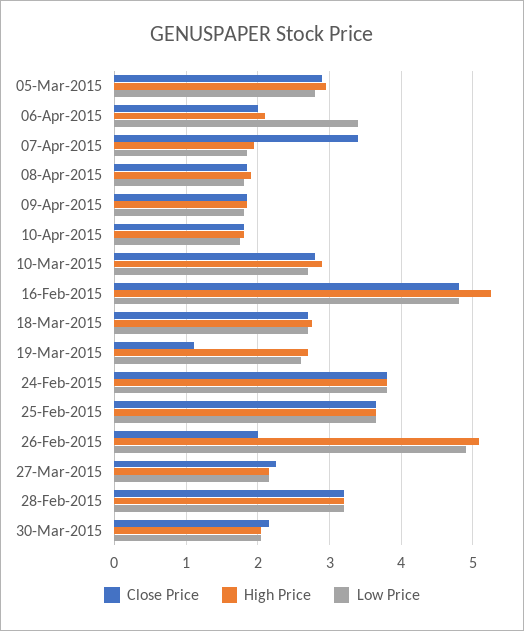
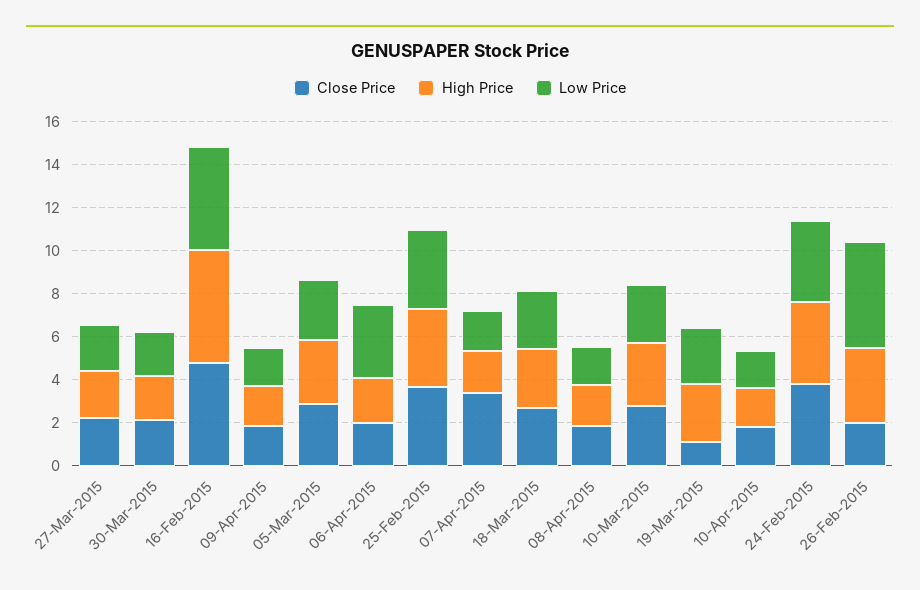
High Price, 26-Feb-2015: 5.1 -> 3.5
Close Price, 28-Feb-2015: 3.2 -> none
High Price, 28-Feb-2015: 3.2 -> none
Low Price, 28-Feb-2015: 3.2 -> none

